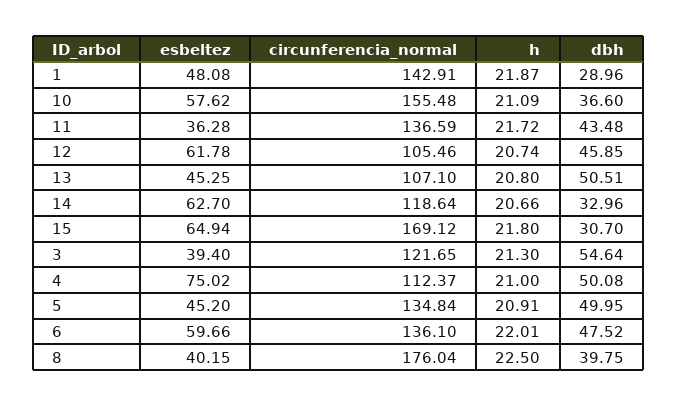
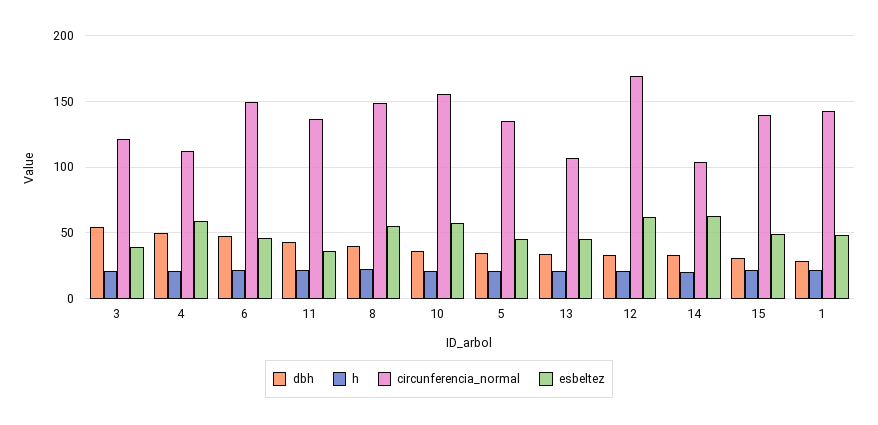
circunferencia_normal, 12: 105.46 -> 170
dbh, 12: 45.85 -> 35
dbh, 13: 50.51 -> 35
circunferencia_normal, 14: 118.64 -> 105
esbeltez, 15: 64.94 -> 50
circunferencia_normal, 15: 169.12 -> 140
esbeltez, 4: 75.02 -> 60
dbh, 5: 49.95 -> 35
esbeltez, 6: 59.66 -> 45
circunferencia_normal, 6: 136.1 -> 150
esbeltez, 8: 40.15 -> 55
circunferencia_normal, 8: 176.04 -> 150

